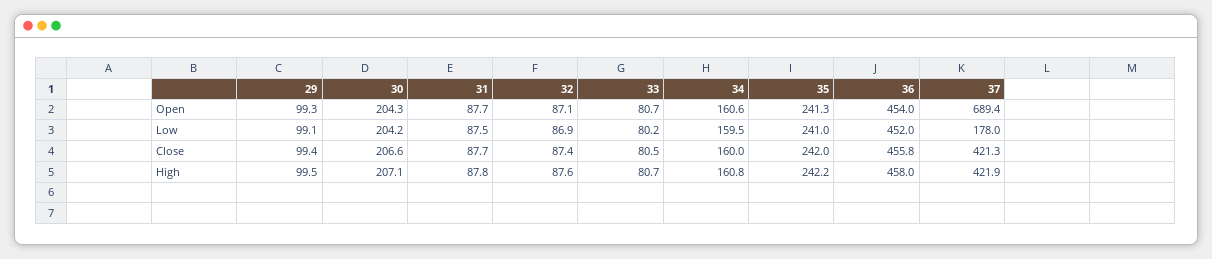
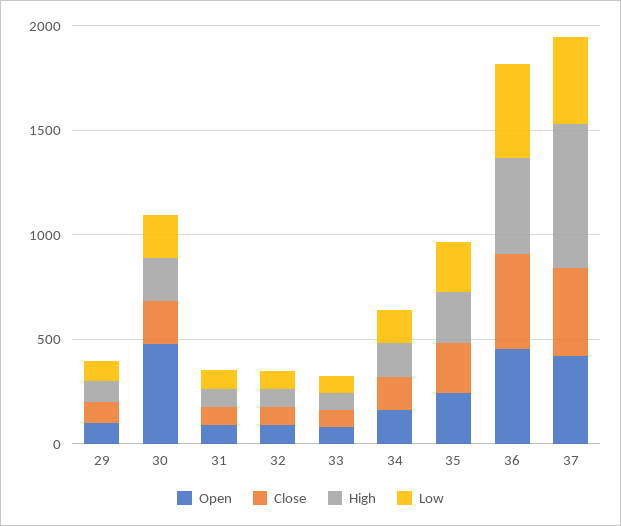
Open, 30: 204.3 -> 500
Open, 37: 689.4 -> 400
Low, 37: 178 -> 400
High, 37: 421.9 -> 700

